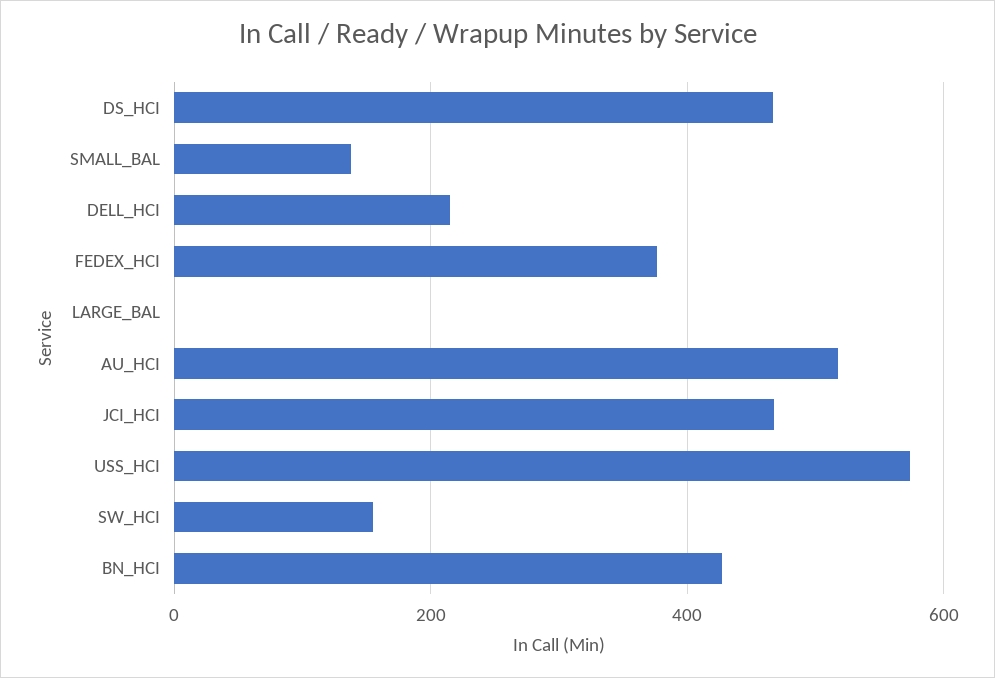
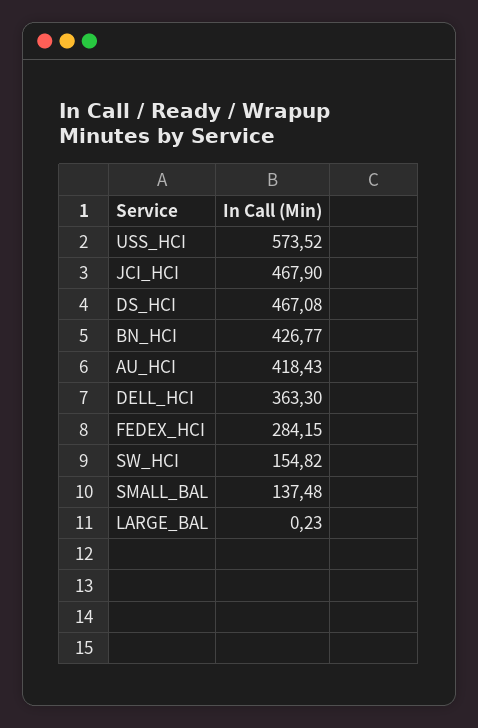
DELL_HCI: 220 -> 363.3
FEDEX_HCI: 380 -> 284.15
AU_HCI: 520 -> 418.43

